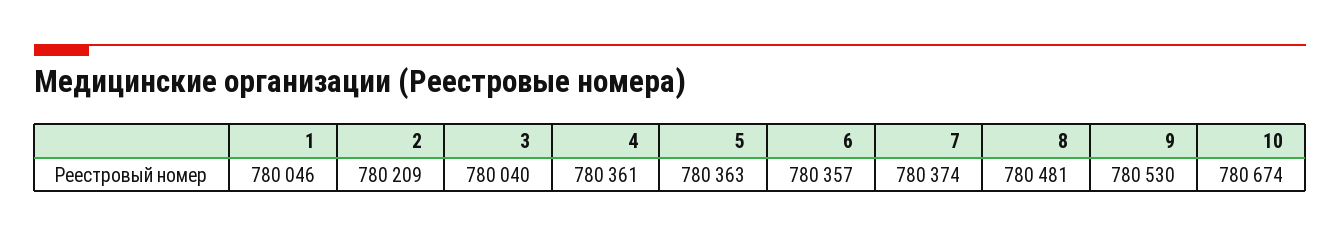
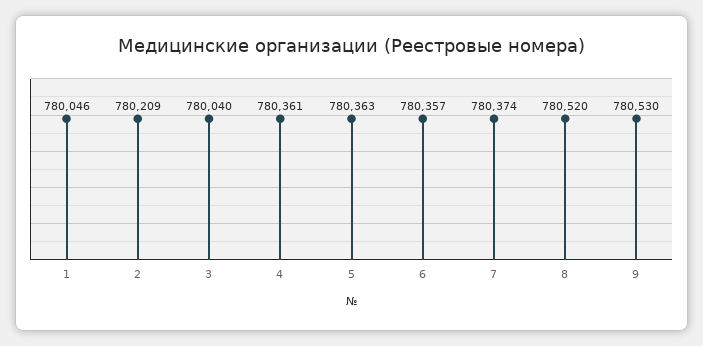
8: 780481 -> 780520
10: 780674 -> none

